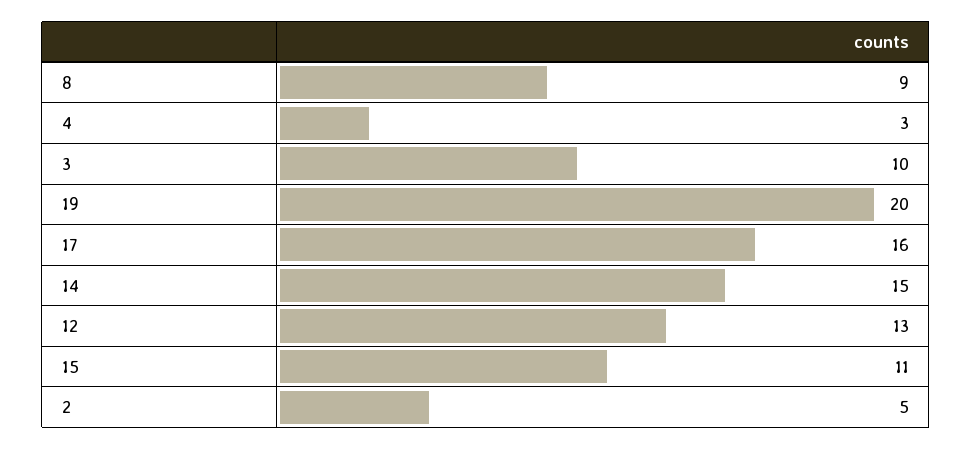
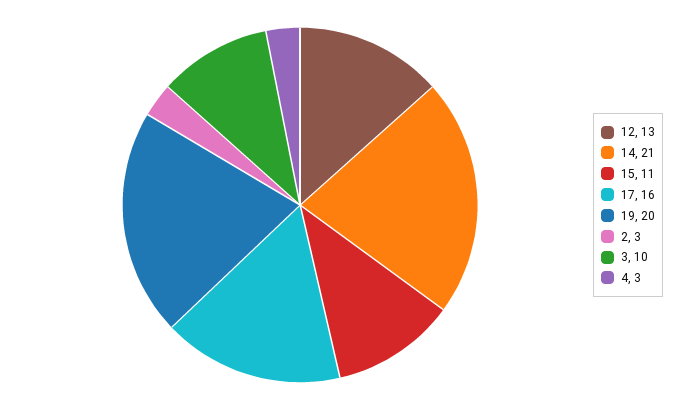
8: 9 -> none
14: 15 -> 21
2: 5 -> 3

